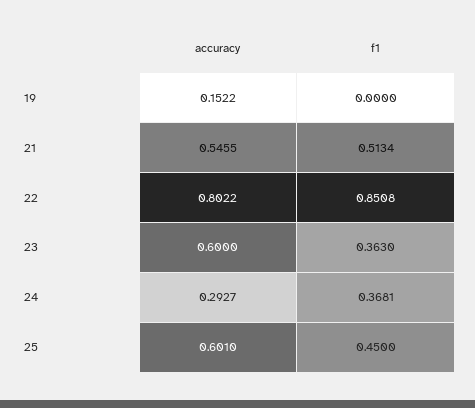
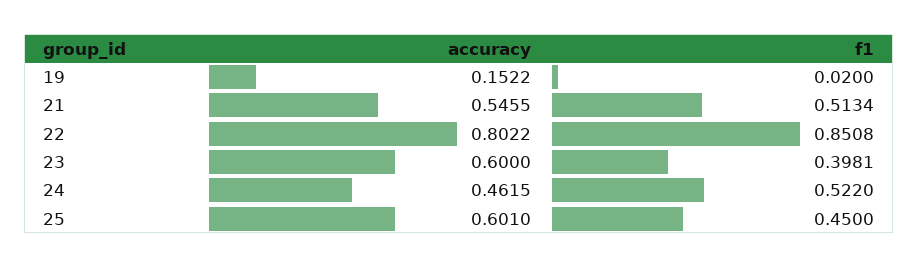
f1, 19: 0 -> 0.02
f1, 23: 0.363 -> 0.3981
accuracy, 24: 0.2927 -> 0.4615
f1, 24: 0.3681 -> 0.522

